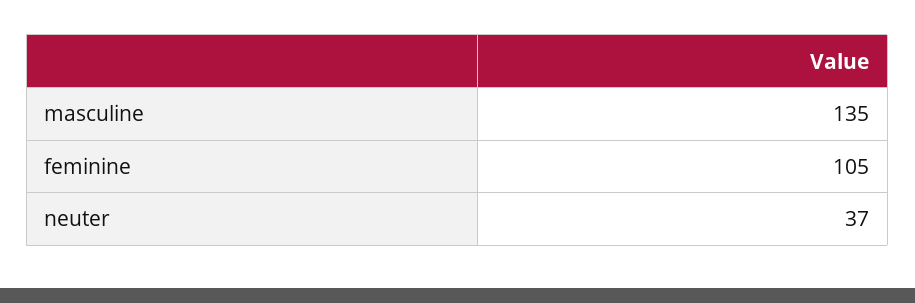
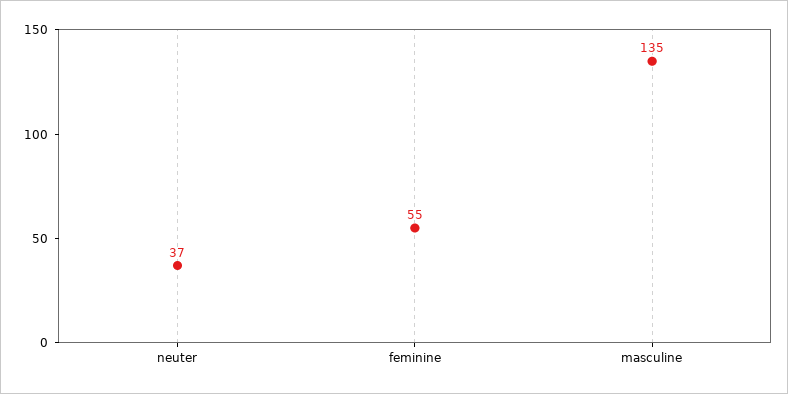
feminine: 105 -> 55

